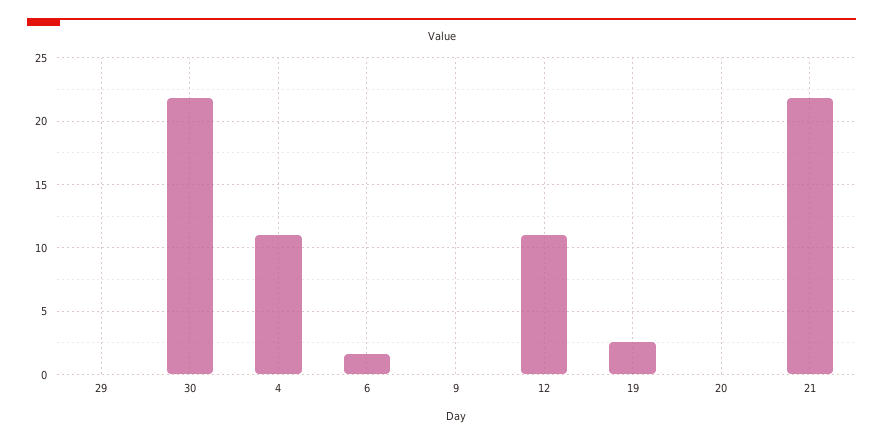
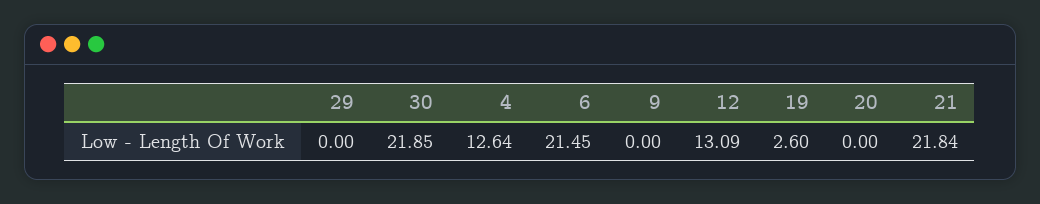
4: 11 -> 12.64
6: 1.5 -> 21.45
12: 11 -> 13.09

